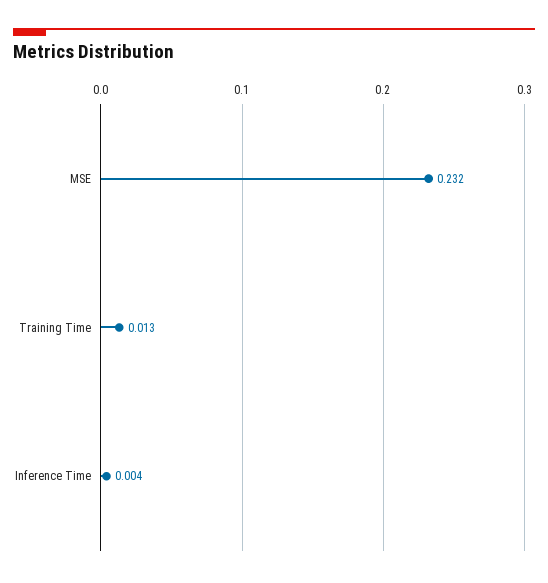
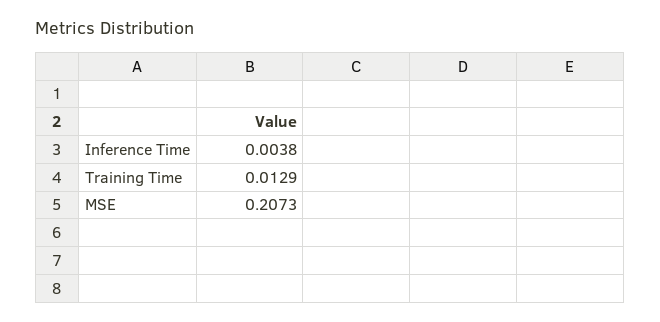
MSE: 0.232 -> 0.2073

